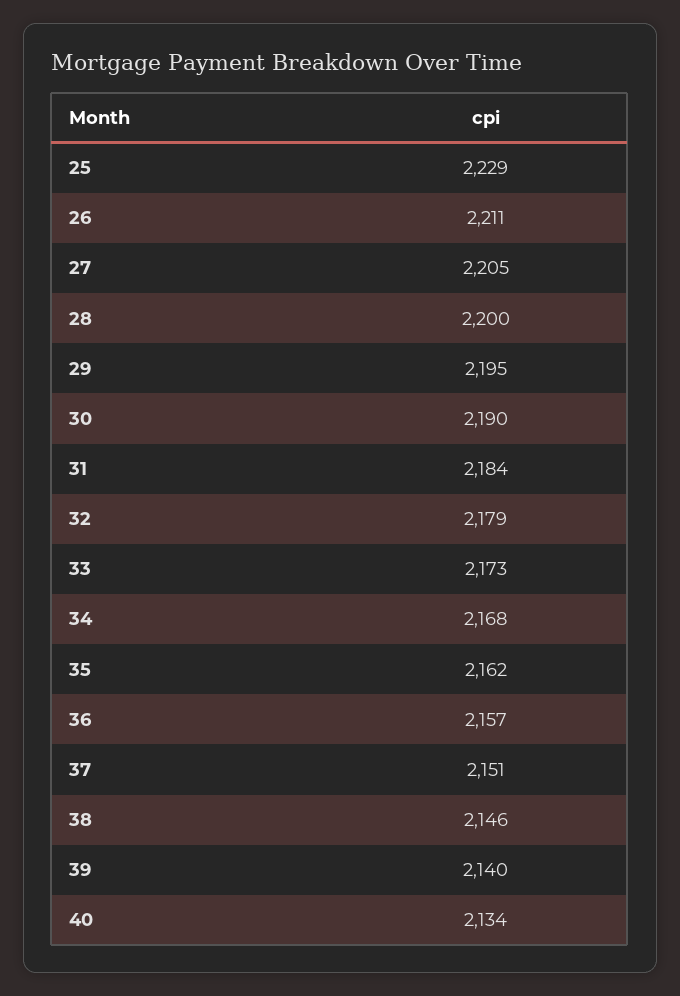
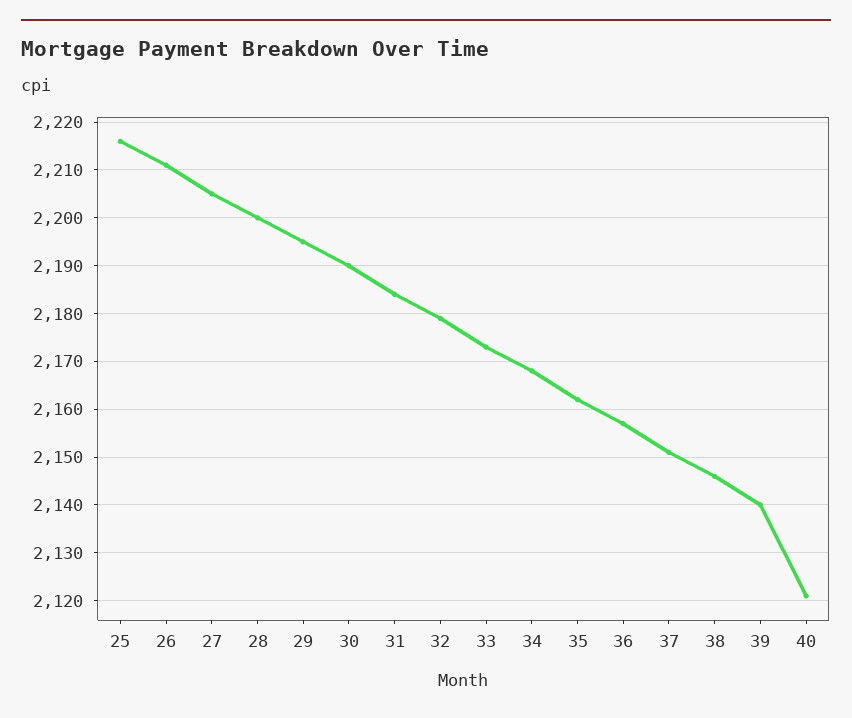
25: 2229 -> 2215
40: 2134 -> 2120

